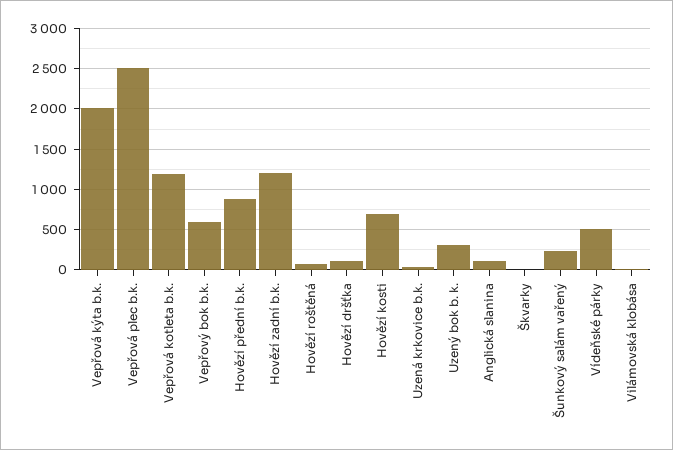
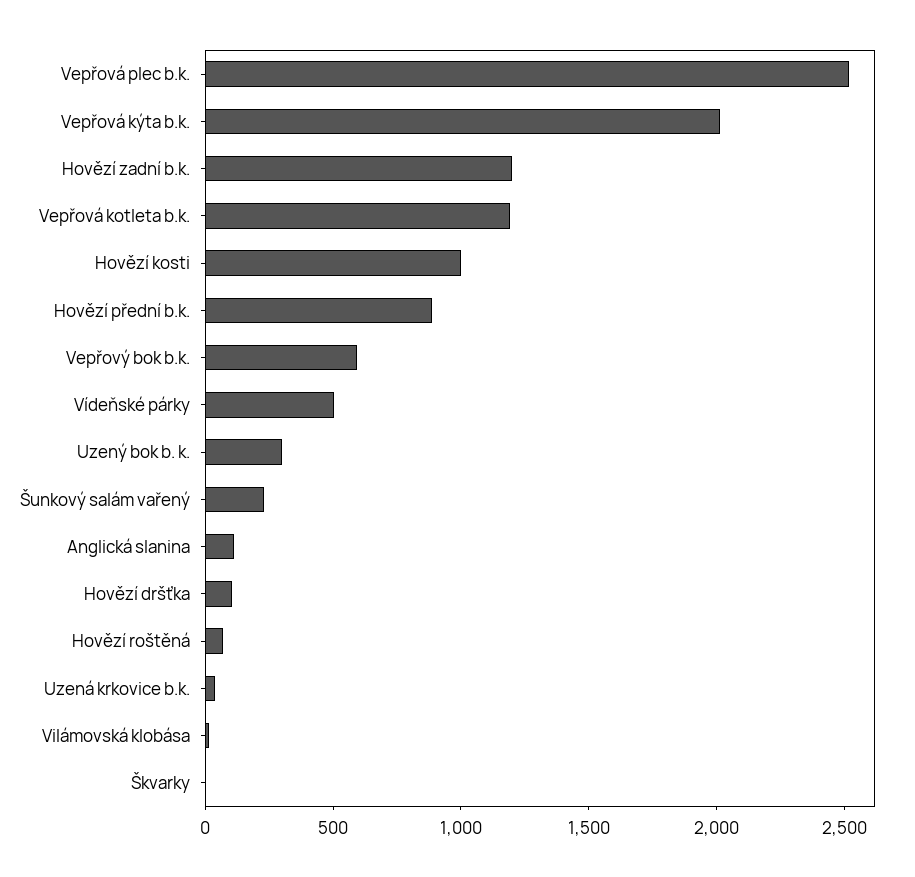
Hovězí kosti: 700 -> 1000

